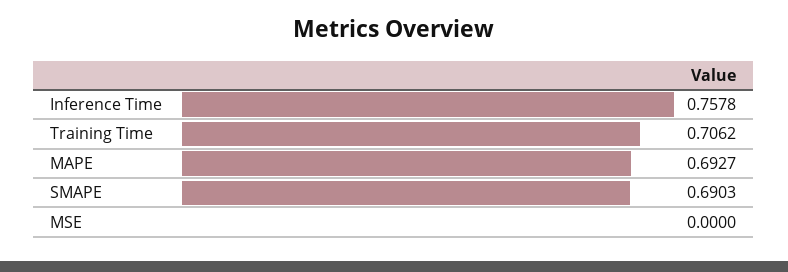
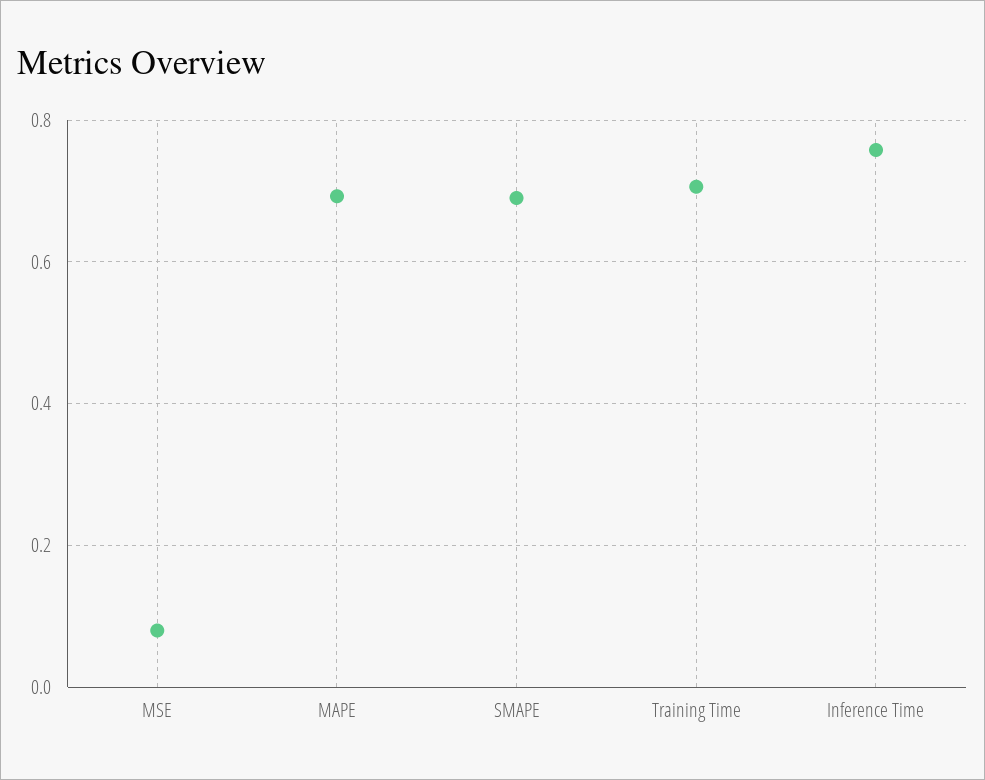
MSE: 0 -> 0.08

